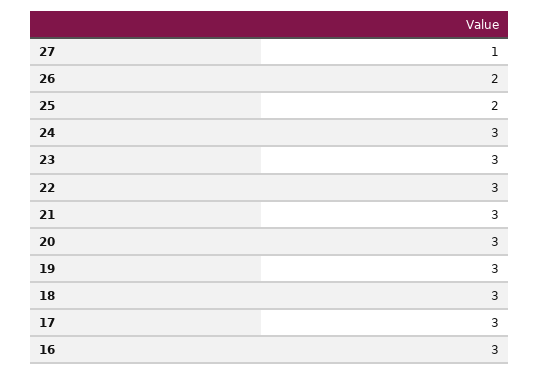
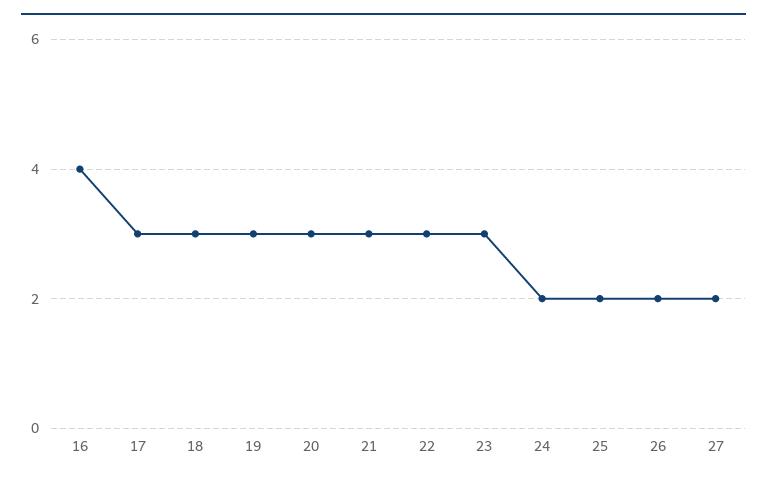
27: 1 -> 2
24: 3 -> 2
16: 3 -> 4

